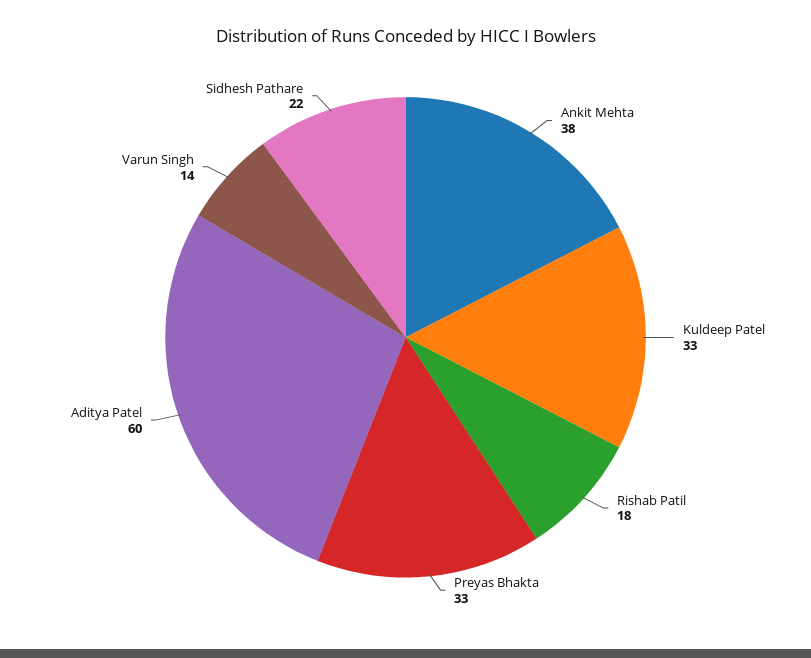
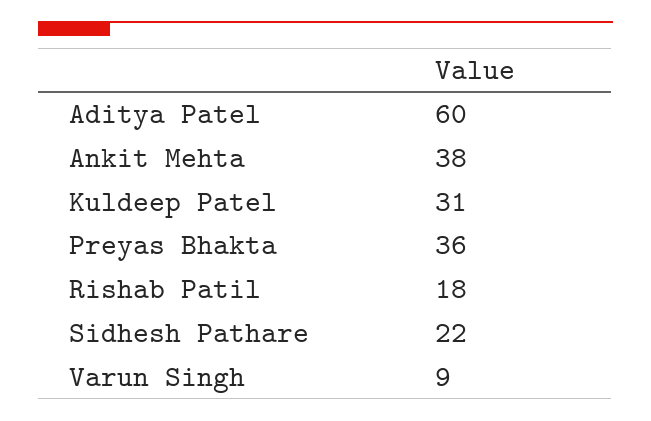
Kuldeep Patel: 33 -> 31
Preyas Bhakta: 33 -> 36
Varun Singh: 14 -> 9

